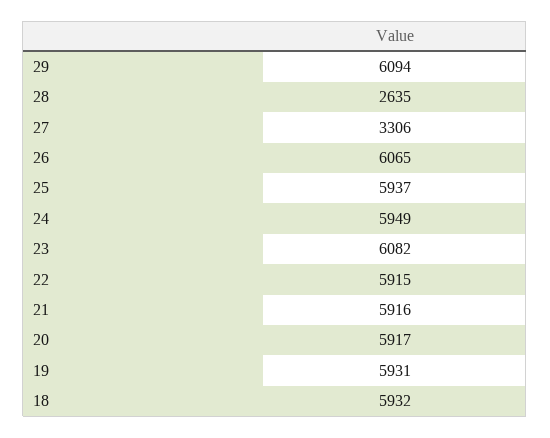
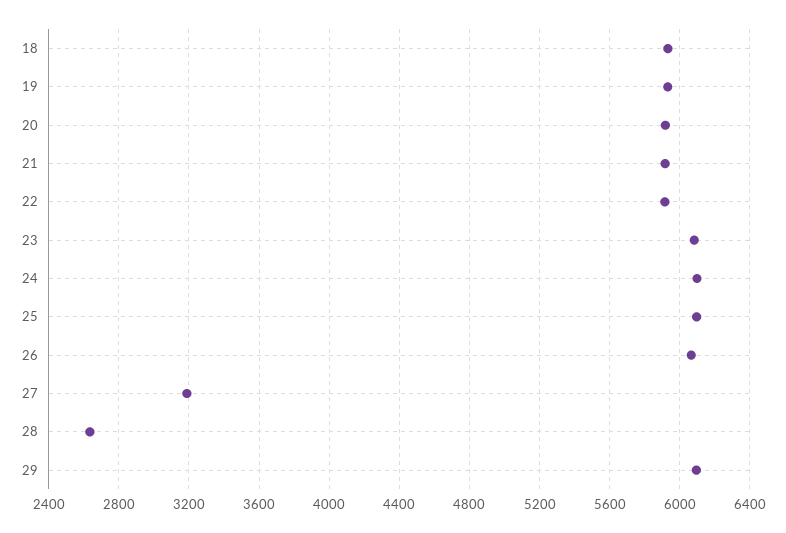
27: 3306 -> 3200
25: 5937 -> 6100
24: 5949 -> 6100

